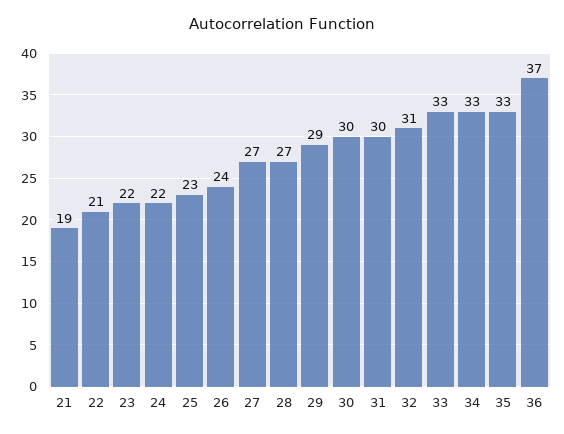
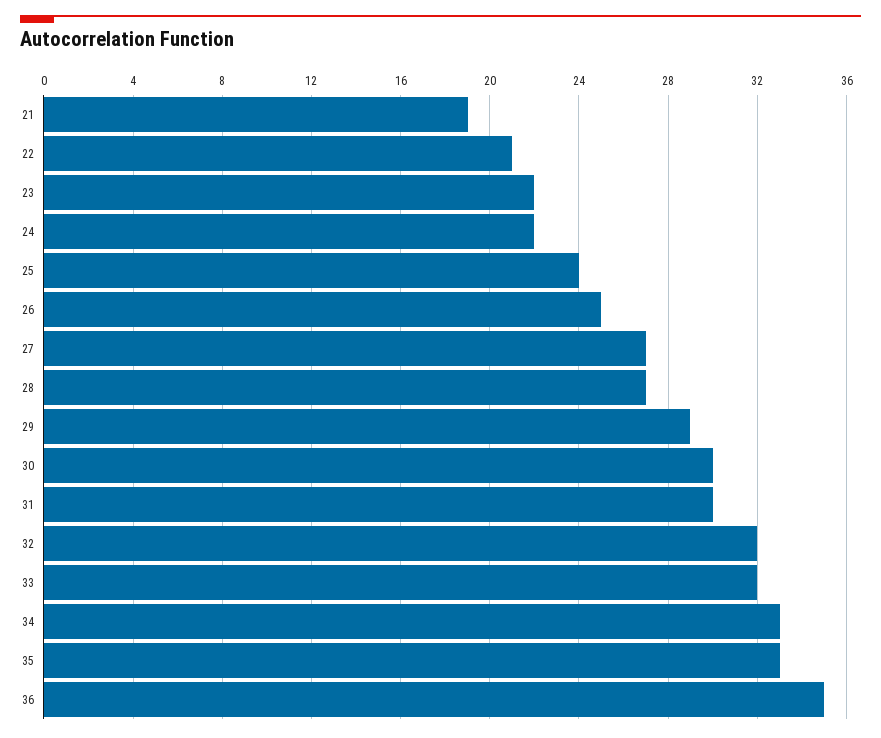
25: 23 -> 24
26: 24 -> 25
32: 31 -> 32
33: 33 -> 32
36: 37 -> 35

